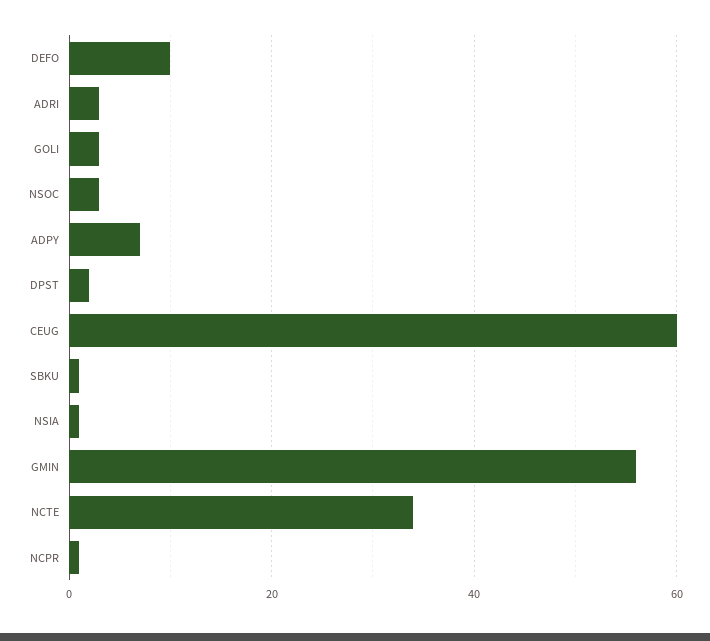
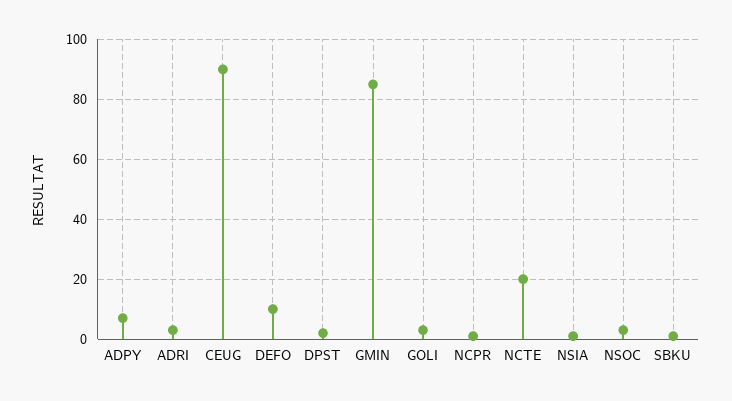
CEUG: 60 -> 90
GMIN: 55 -> 85
NCTE: 35 -> 20

